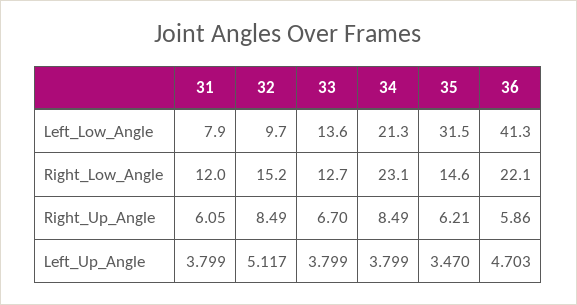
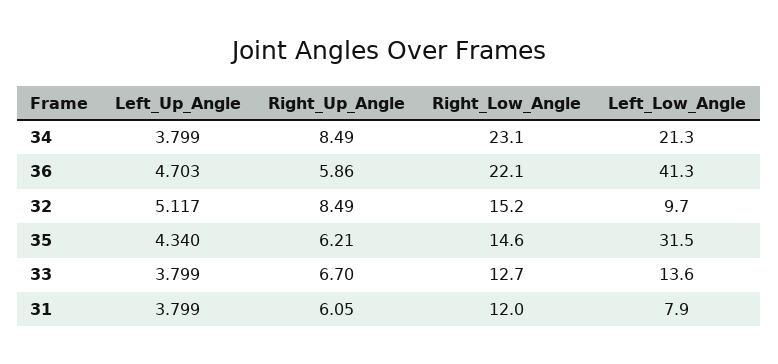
35, Left_Up_Angle: 3.47 -> 4.34

